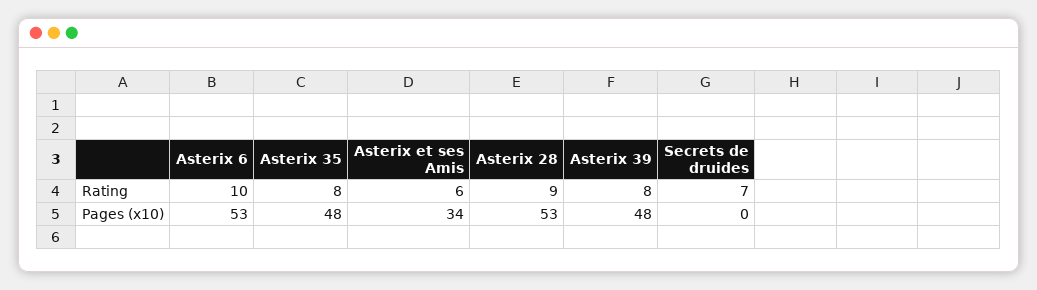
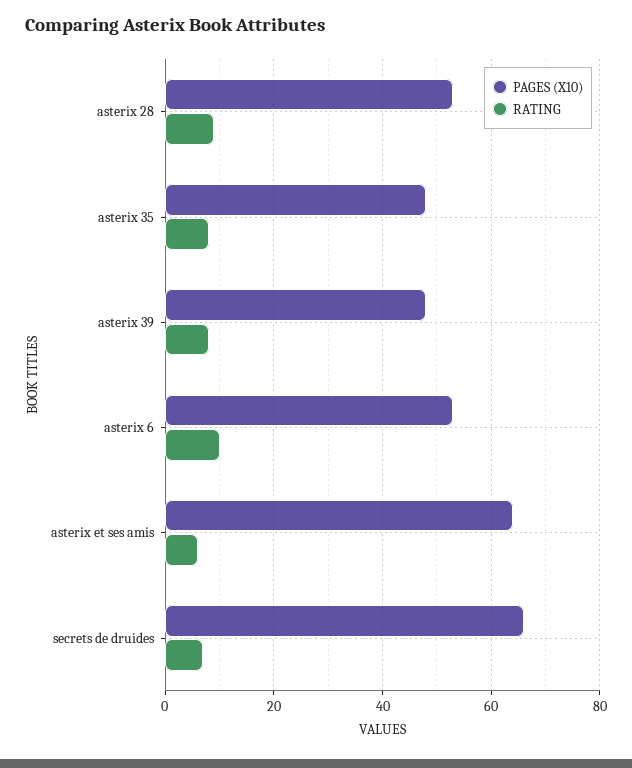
Pages (x10), Asterix et ses Amis: 34 -> 65
Pages (x10), Secrets de druides: 0 -> 65

